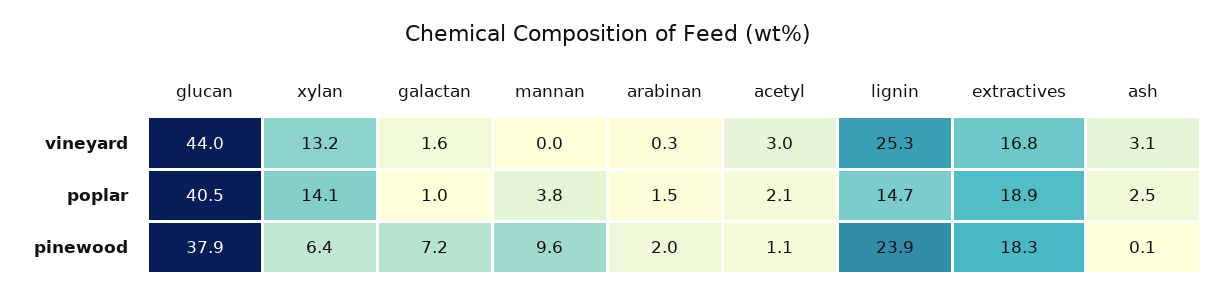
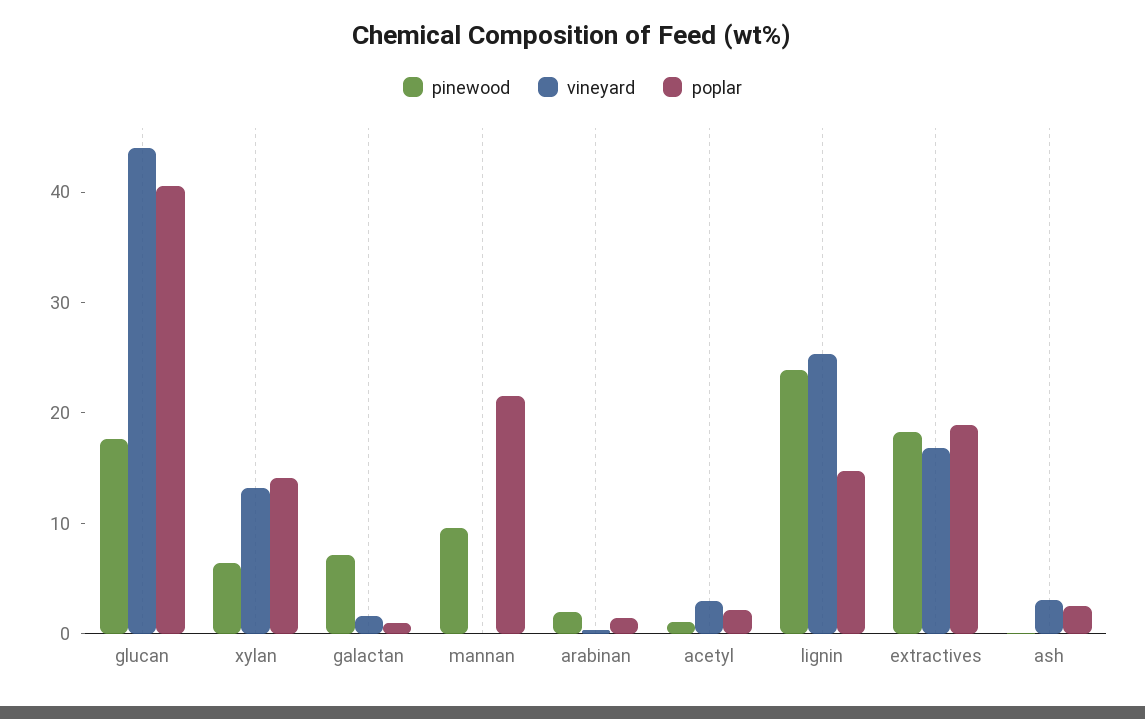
poplar, mannan: 3.8 -> 22
pinewood, glucan: 37.9 -> 18

